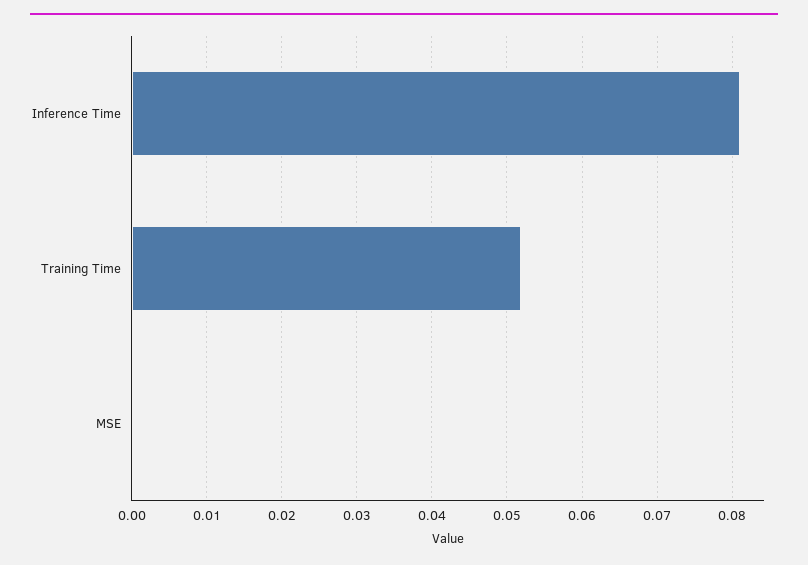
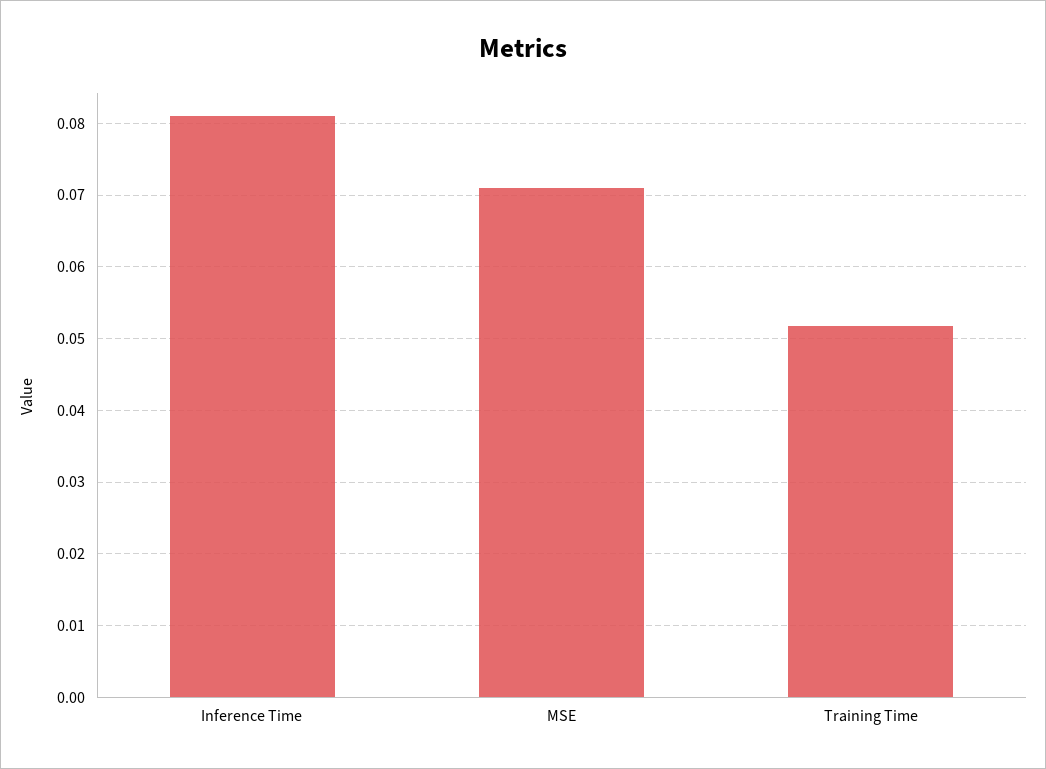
MSE: 0 -> 0.071

